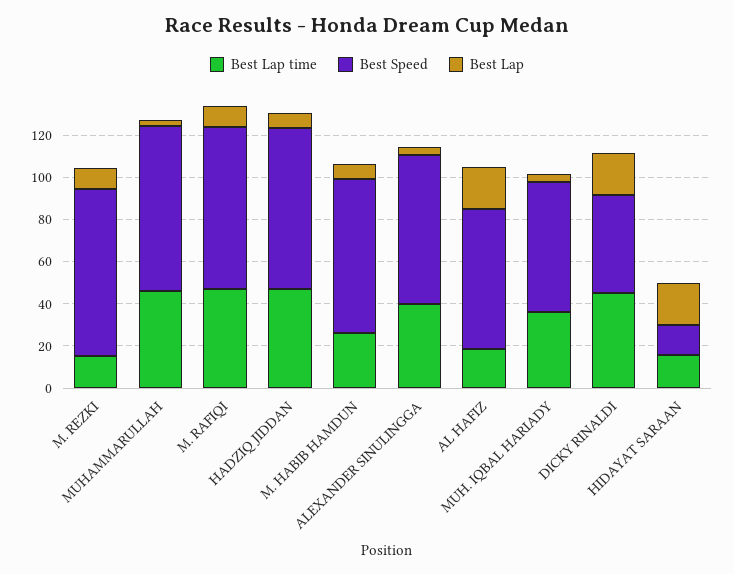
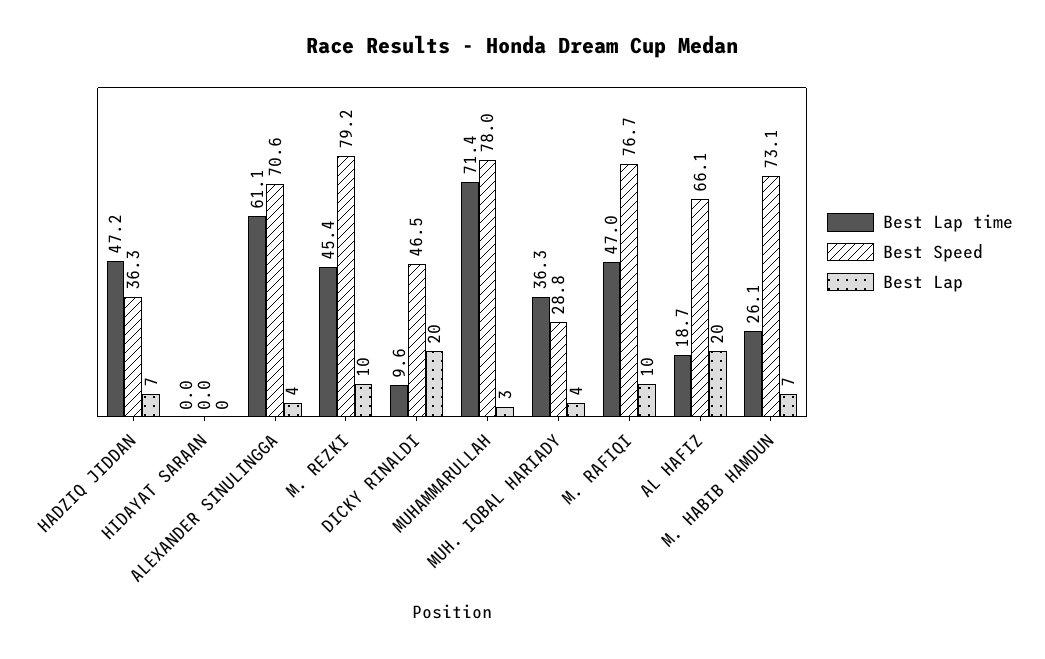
Best Lap time, M. REZKI: 15 -> 45.4
Best Lap time, MUHAMMARULLAH: 45 -> 71.4
Best Speed, HADZIQ JIDDAN: 75 -> 36.3
Best Lap time, ALEXANDER SINULINGGA: 40 -> 61.1
Best Speed, MUH. IQBAL HARIADY: 60 -> 28.8
Best Lap time, DICKY RINALDI: 45 -> 9.6
Best Lap time, HIDAYAT SARAAN: 15 -> 0
Best Speed, HIDAYAT SARAAN: 15 -> 0
Best Lap, HIDAYAT SARAAN: 20 -> 0

